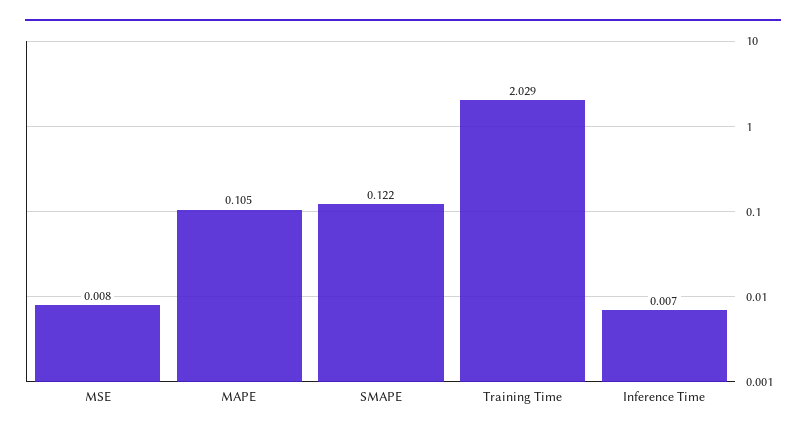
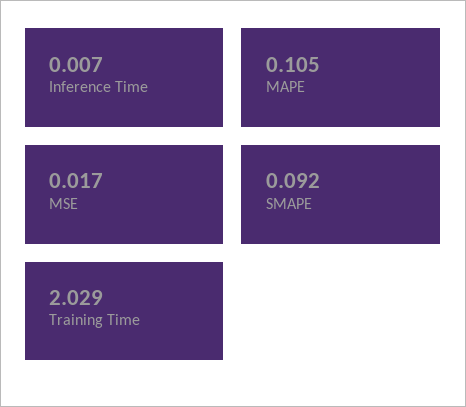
MSE: 0.008 -> 0.017
SMAPE: 0.122 -> 0.092

